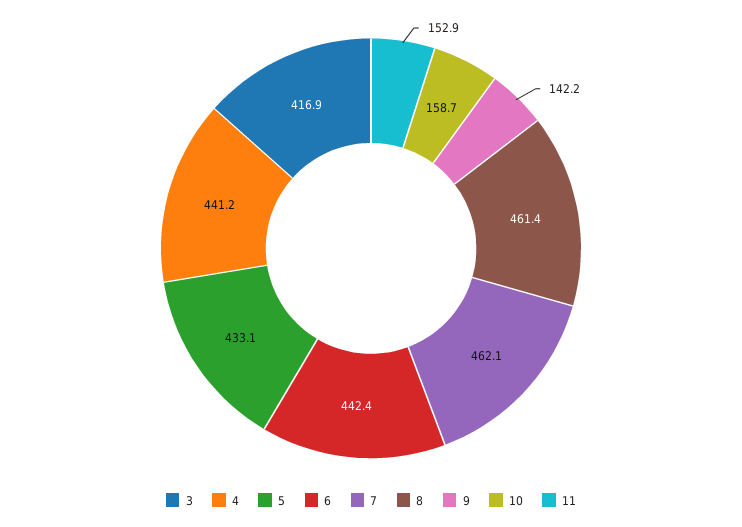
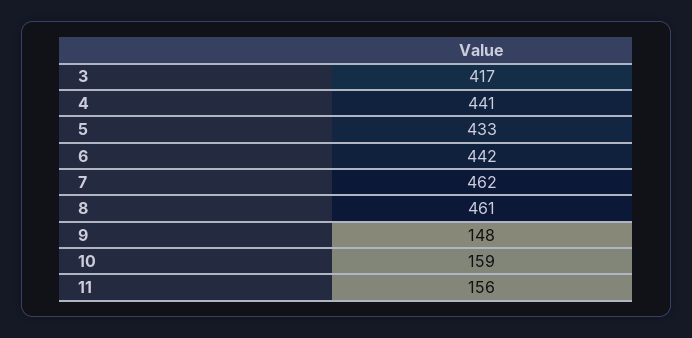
9: 142.2 -> 148
11: 152.9 -> 156

